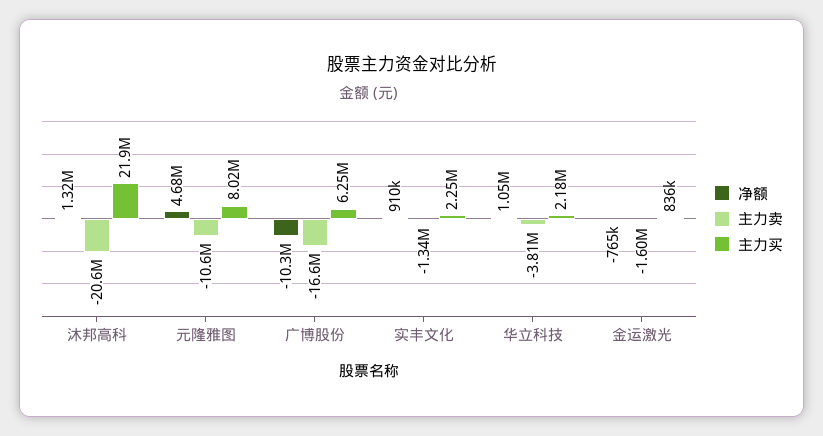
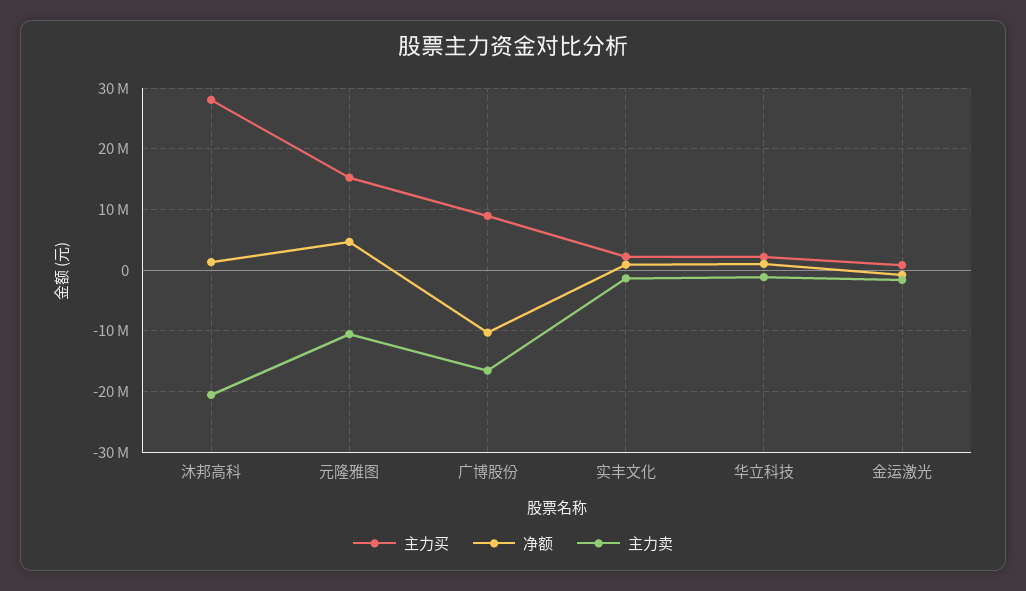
主力买, 沐邦高科: 21900000 -> 28000000
主力买, 元隆雅图: 8020000 -> 15000000
主力买, 广博股份: 6250000 -> 9000000
主力卖, 华立科技: -3810000 -> -1000000

